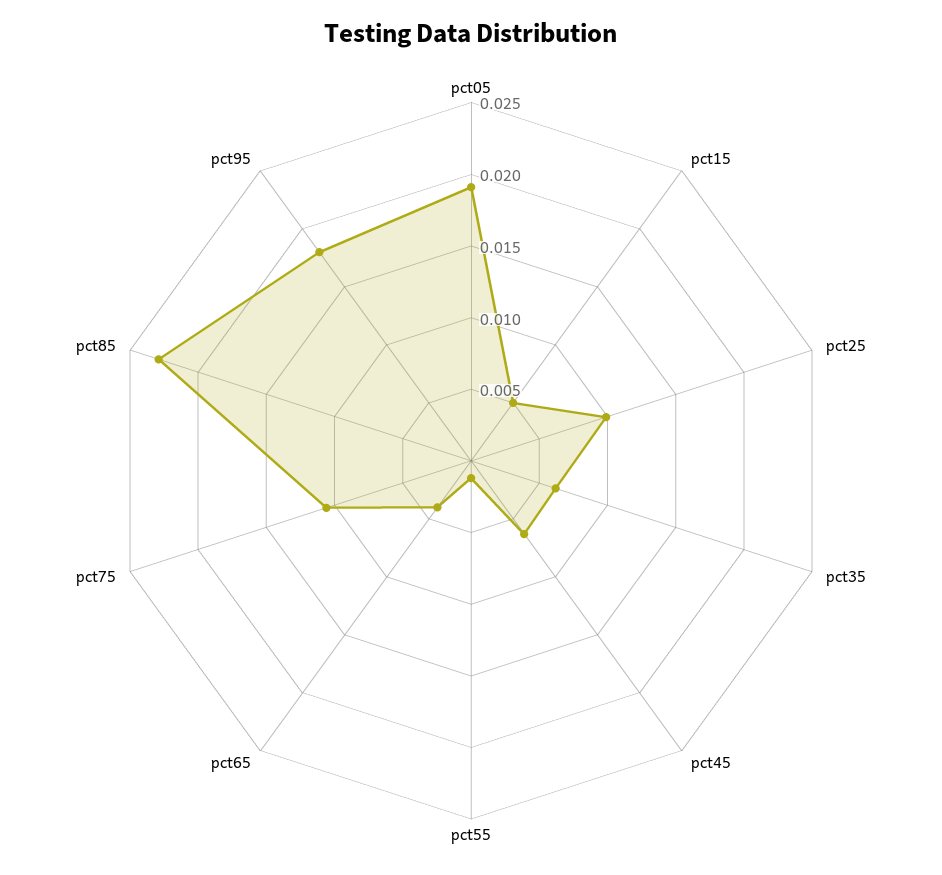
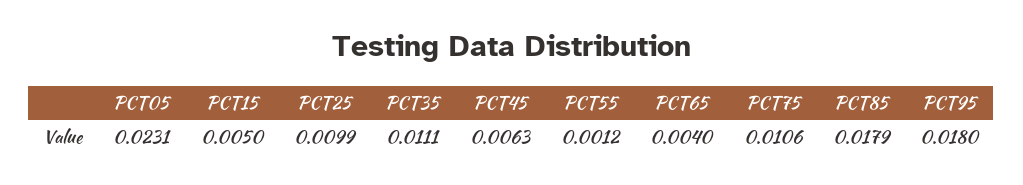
pct05: 0.019 -> 0.0231
pct35: 0.006 -> 0.0111
pct85: 0.023 -> 0.0179

